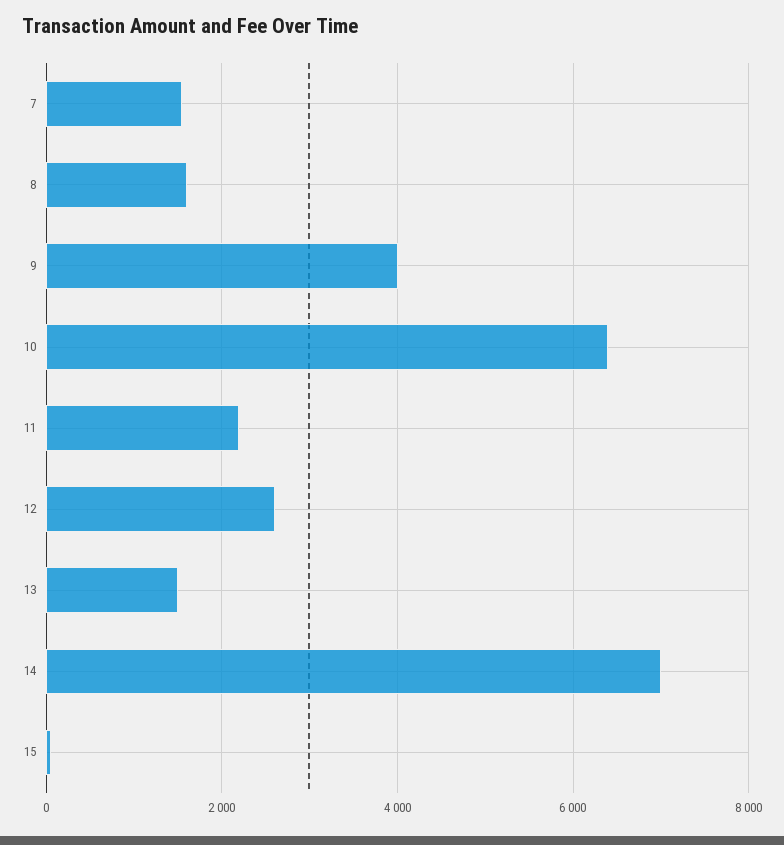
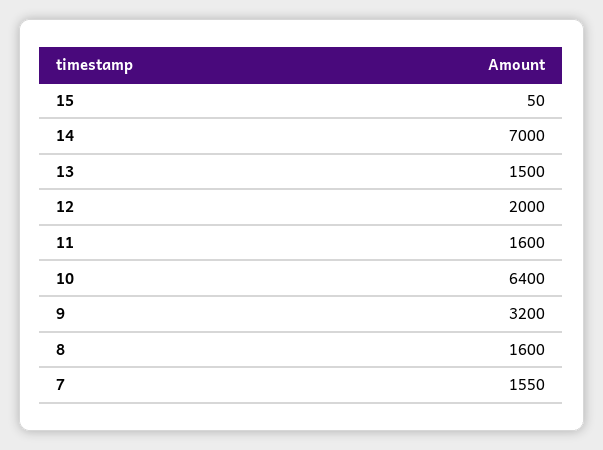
9: 4000 -> 3200
11: 2200 -> 1600
12: 2600 -> 2000

